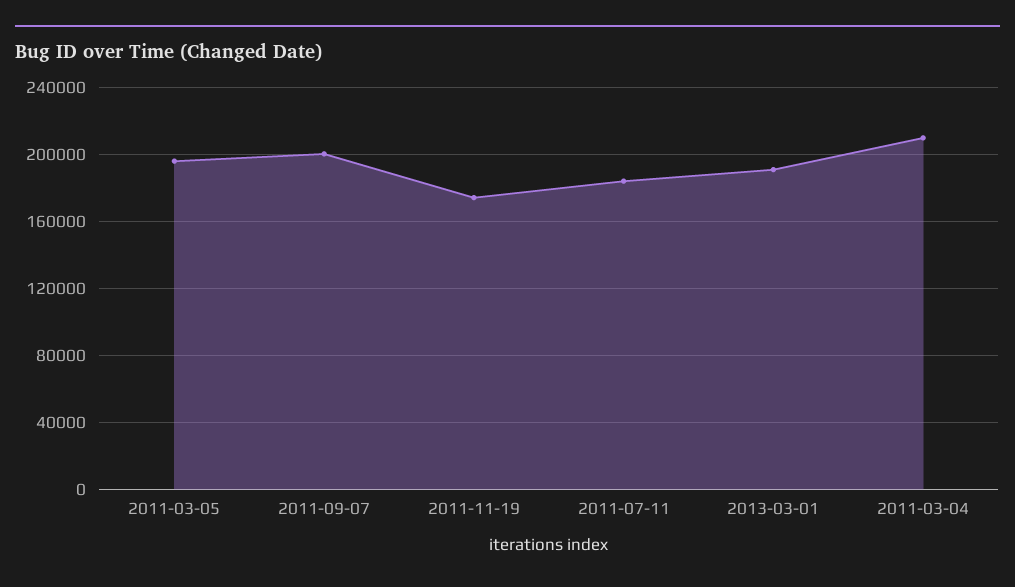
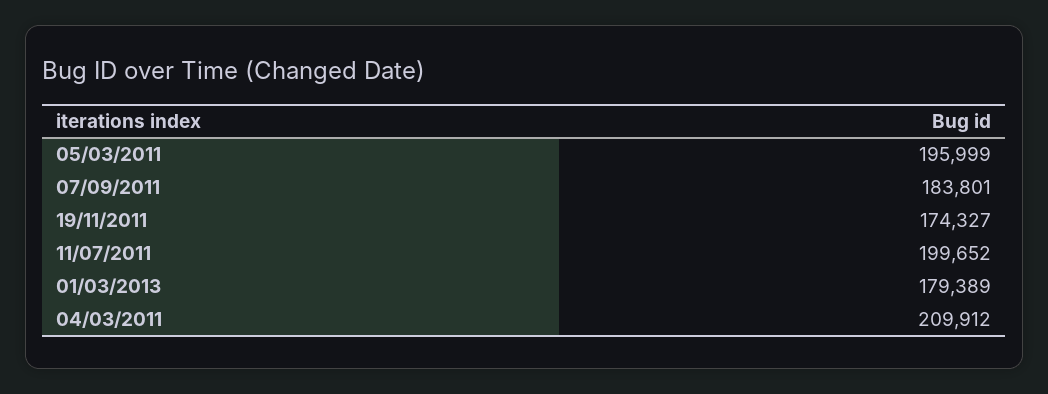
2011-09-07: 200000 -> 183801
2011-07-11: 185000 -> 199652
2013-03-01: 190000 -> 179389

